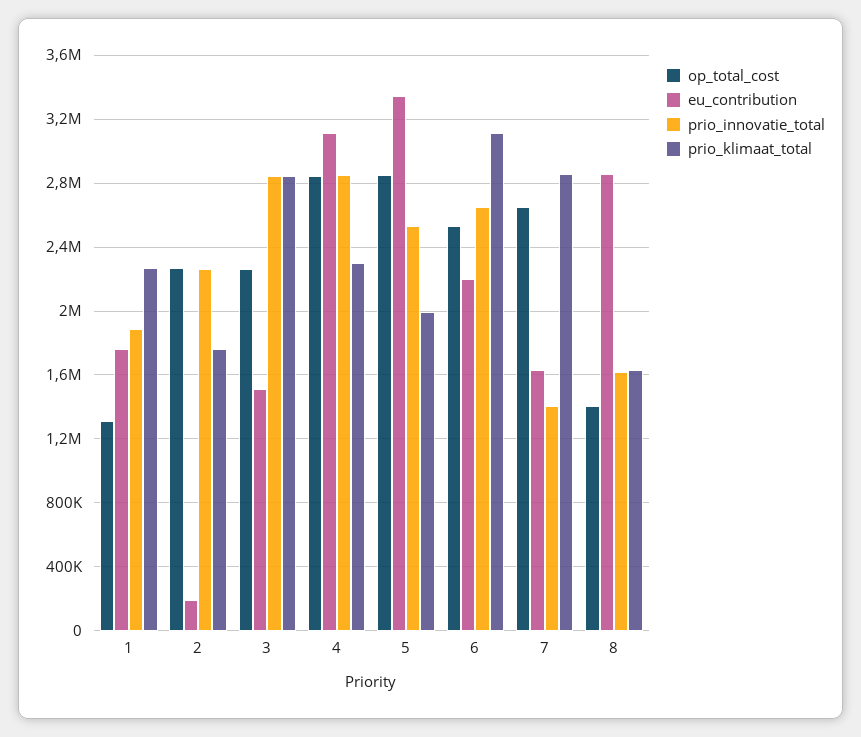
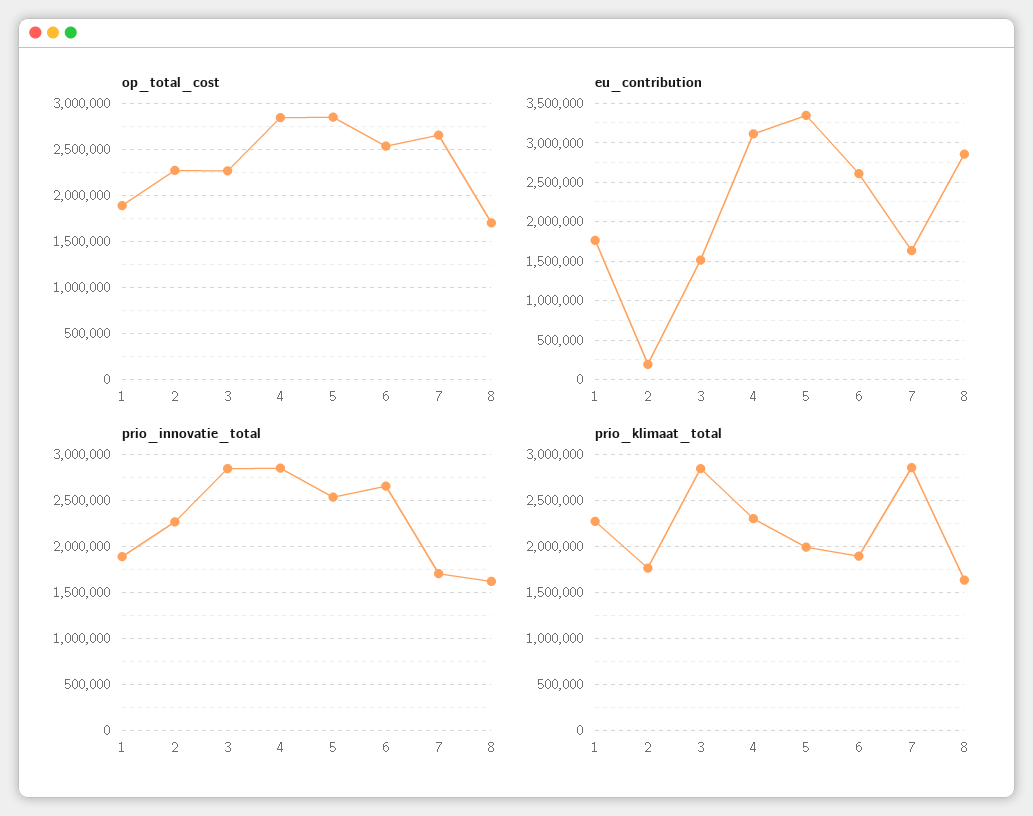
op_total_cost, 1: 1300000 -> 1900000
eu_contribution, 6: 2200000 -> 2600000
prio_klimaat_total, 6: 3100000 -> 1900000
prio_innovatie_total, 7: 1400000 -> 1700000
op_total_cost, 8: 1400000 -> 1700000

